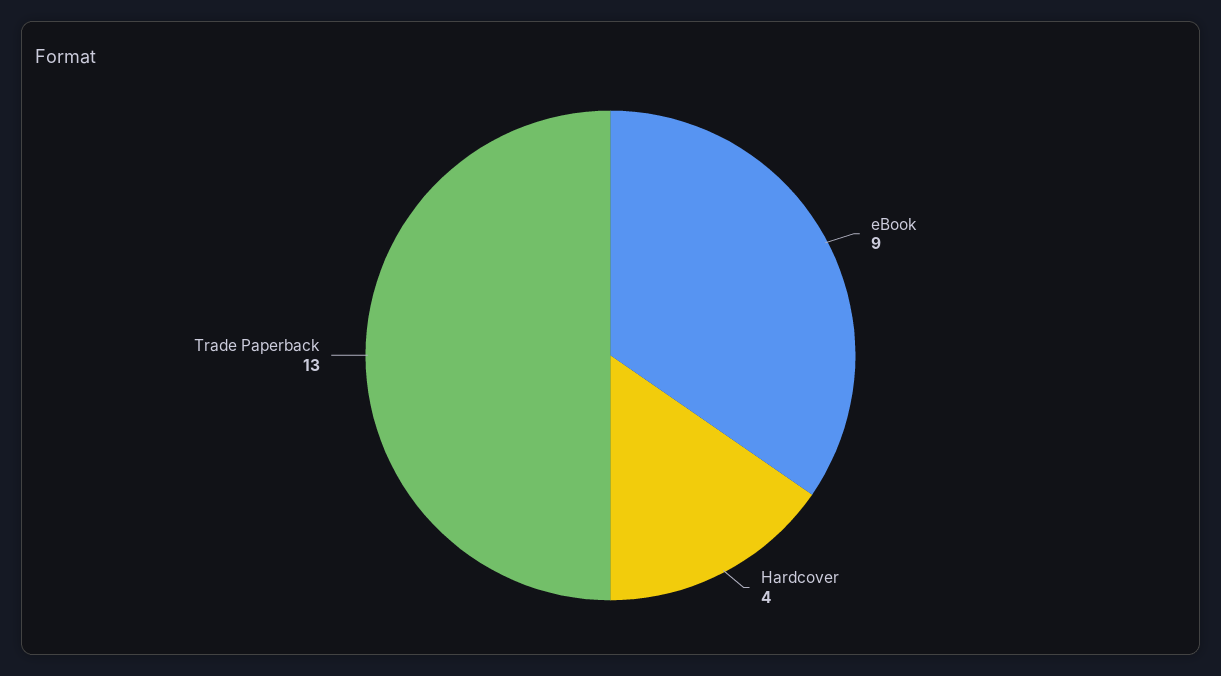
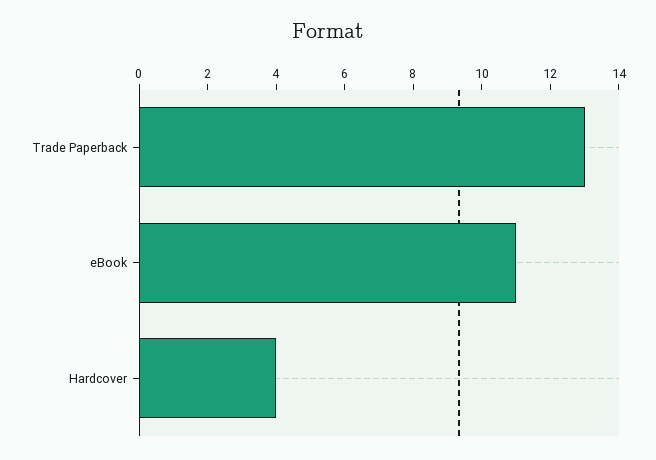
eBook: 9 -> 11

